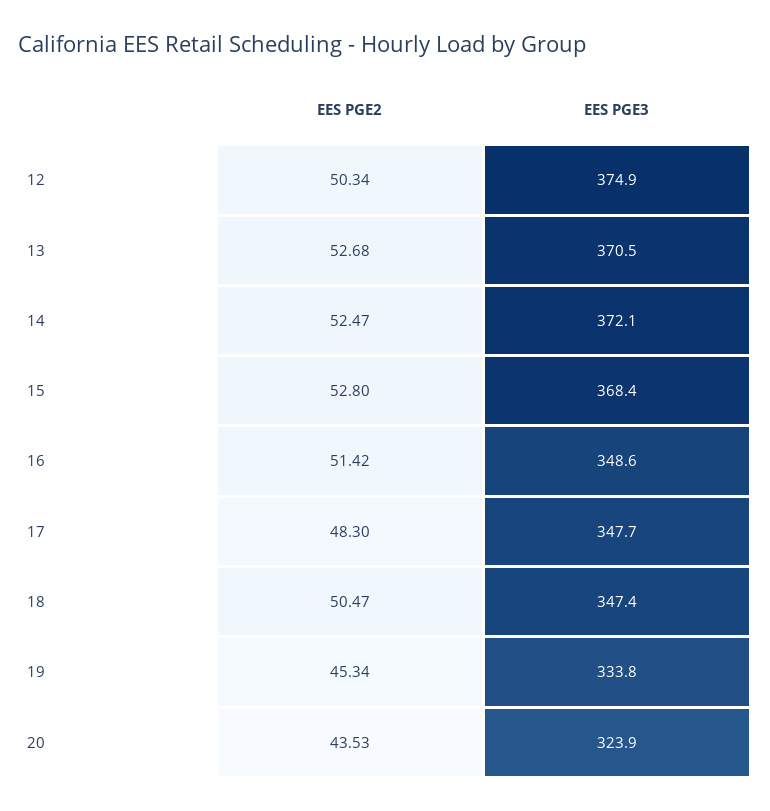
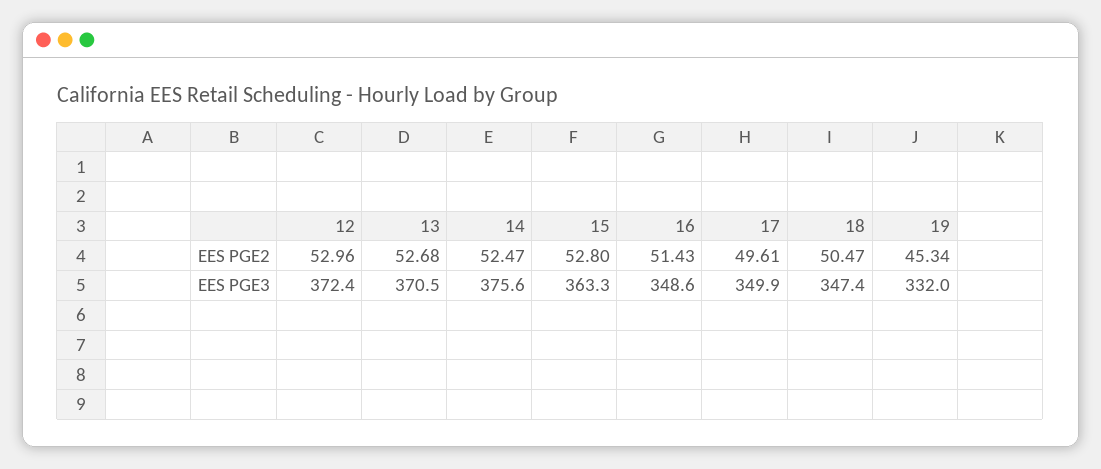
EES PGE2, 12: 50.34 -> 52.96
EES PGE3, 12: 374.9 -> 372.4
EES PGE3, 14: 372.1 -> 375.6
EES PGE3, 15: 368.4 -> 363.3
EES PGE2, 16: 51.42 -> 51.43
EES PGE2, 17: 48.3 -> 49.61
EES PGE3, 17: 347.7 -> 349.9
EES PGE3, 19: 333.8 -> 332
EES PGE2, 20: 43.53 -> none
EES PGE3, 20: 323.9 -> none

